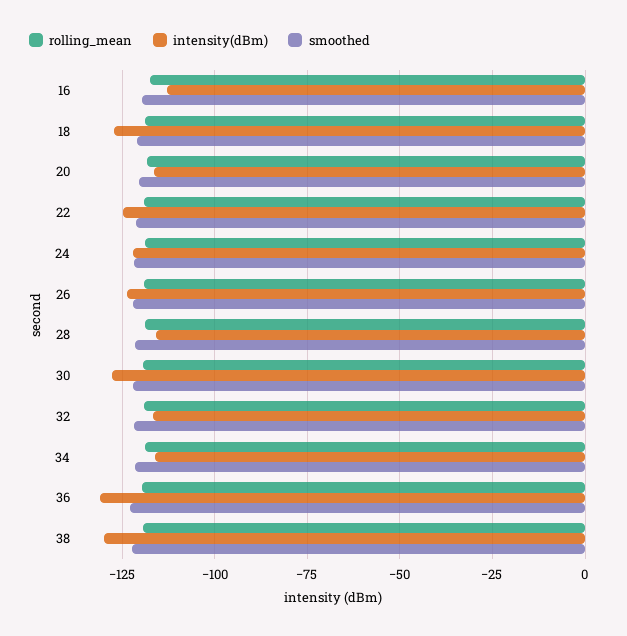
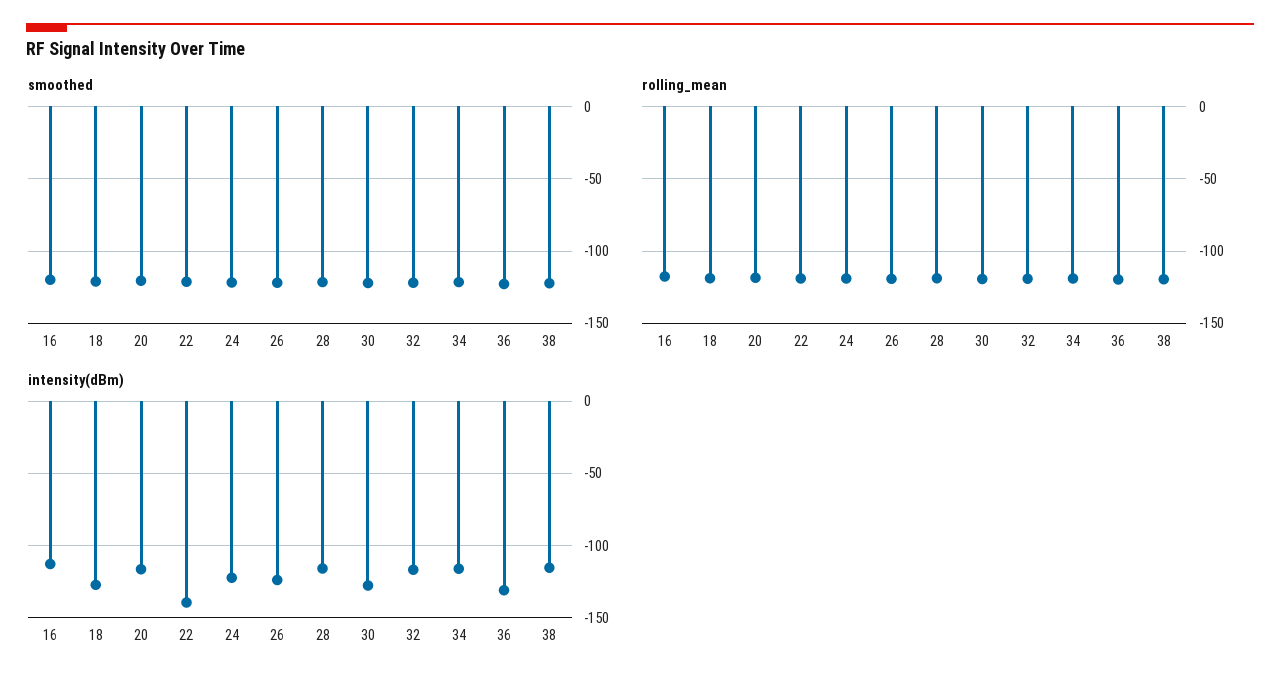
intensity(dBm), 22: -125 -> -140
intensity(dBm), 38: -130 -> -115

